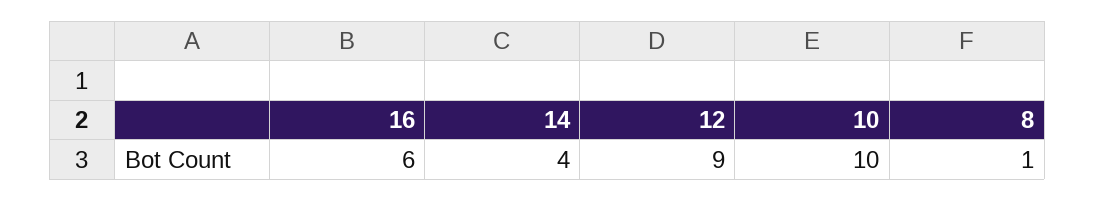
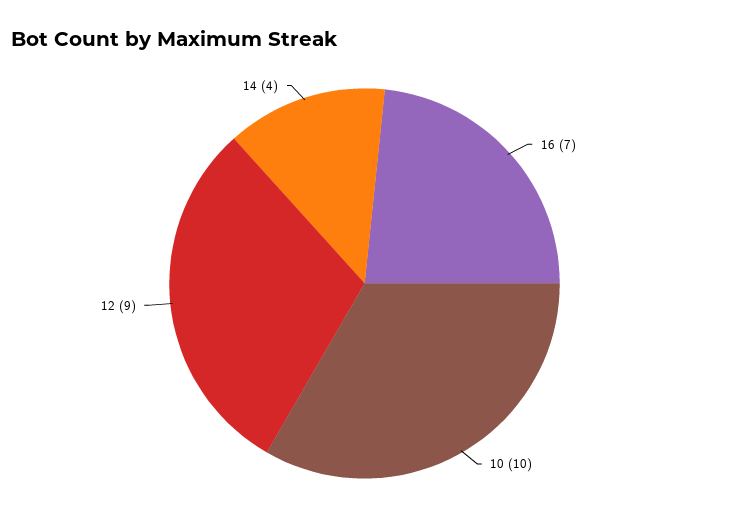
16: 6 -> 7
8: 1 -> none

